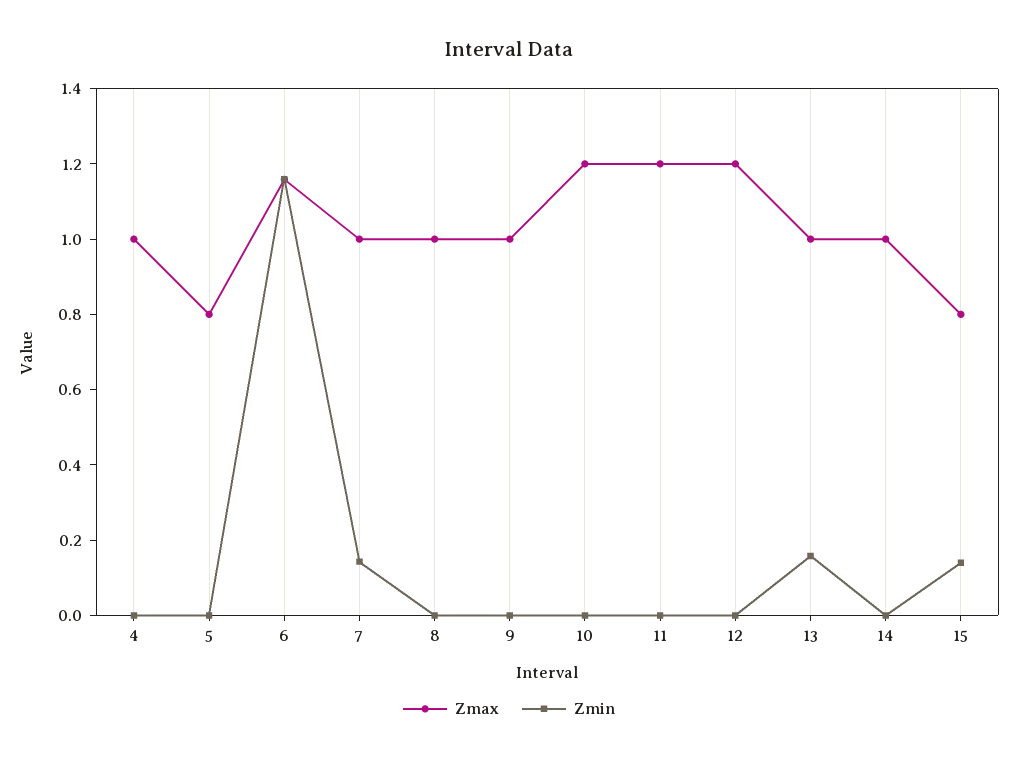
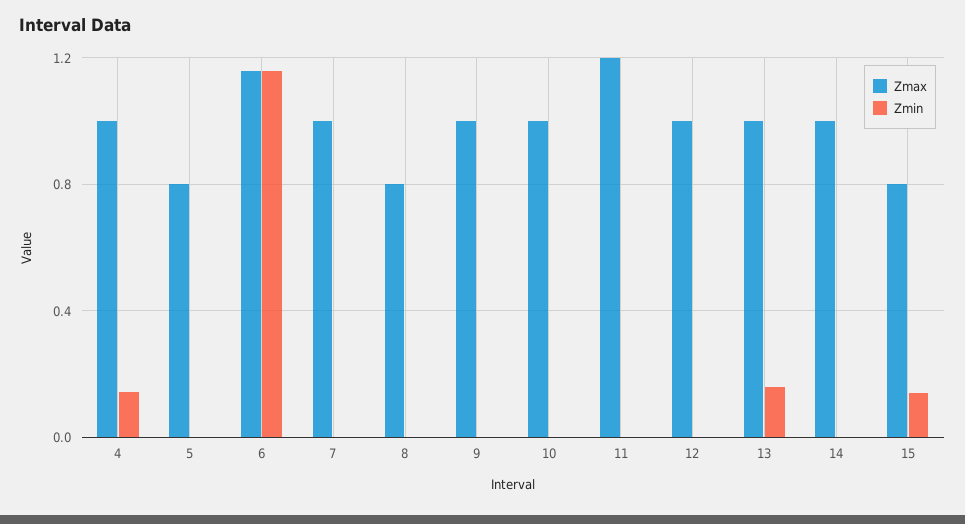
Zmin, 4: 0 -> 0.15
Zmin, 7: 0.15 -> 0
Zmax, 8: 1 -> 0.8
Zmax, 10: 1.2 -> 1
Zmax, 12: 1.2 -> 1

